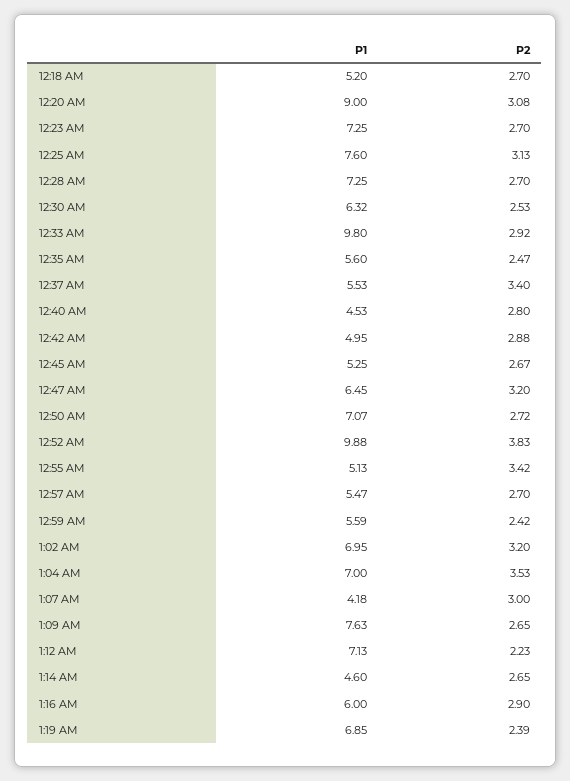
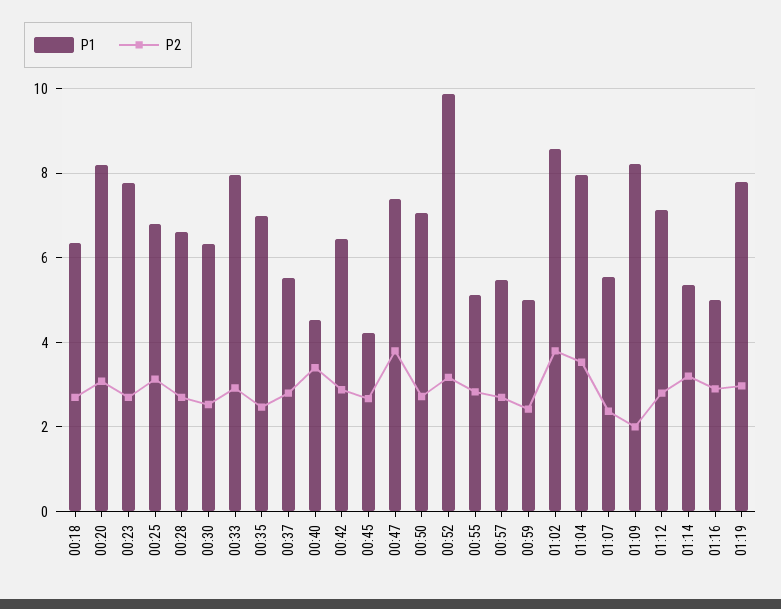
P1, 12:18 AM: 5.2 -> 6.4
P1, 12:20 AM: 9 -> 8.2
P1, 12:23 AM: 7.25 -> 7.8
P1, 12:25 AM: 7.6 -> 6.8
P1, 12:28 AM: 7.25 -> 6.6
P1, 12:33 AM: 9.8 -> 8
P1, 12:35 AM: 5.6 -> 7
P2, 12:37 AM: 3.4 -> 2.8
P2, 12:40 AM: 2.8 -> 3.4
P1, 12:42 AM: 4.95 -> 6.4
P1, 12:45 AM: 5.25 -> 4.2
P1, 12:47 AM: 6.45 -> 7.4
P2, 12:47 AM: 3.2 -> 3.8
P2, 12:52 AM: 3.83 -> 3.2
P2, 12:55 AM: 3.42 -> 2.8
P1, 12:59 AM: 5.59 -> 5
P1, 1:02 AM: 6.95 -> 8.6
P2, 1:02 AM: 3.2 -> 3.8
P1, 1:04 AM: 7 -> 8
P1, 1:07 AM: 4.18 -> 5.6
P2, 1:07 AM: 3 -> 2.4
P1, 1:09 AM: 7.63 -> 8.2
P2, 1:09 AM: 2.65 -> 2
P2, 1:12 AM: 2.23 -> 2.8
P1, 1:14 AM: 4.6 -> 5.4
P2, 1:14 AM: 2.65 -> 3.2
P1, 1:16 AM: 6 -> 5
P1, 1:19 AM: 6.85 -> 7.8
P2, 1:19 AM: 2.39 -> 3

